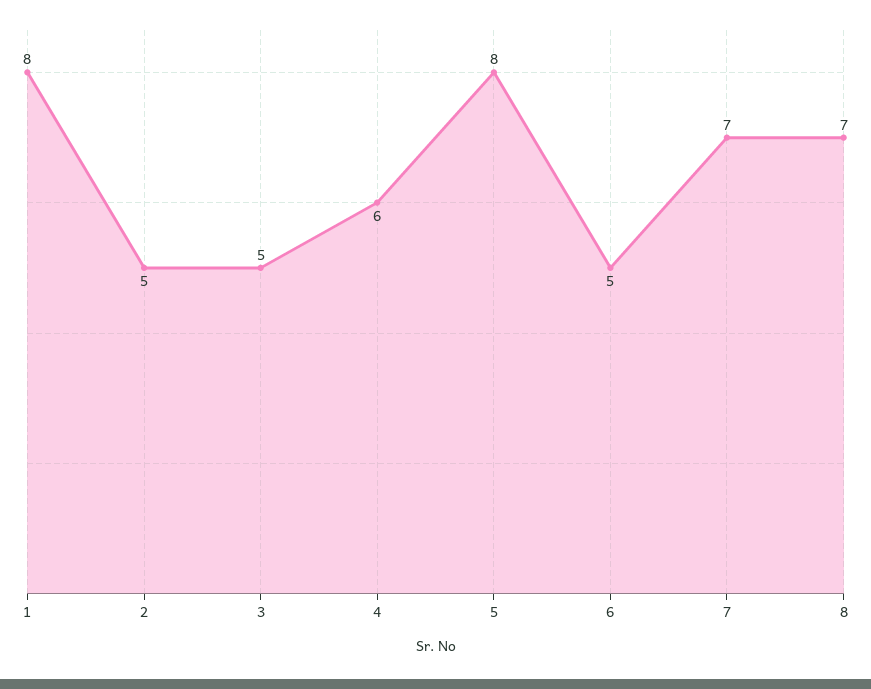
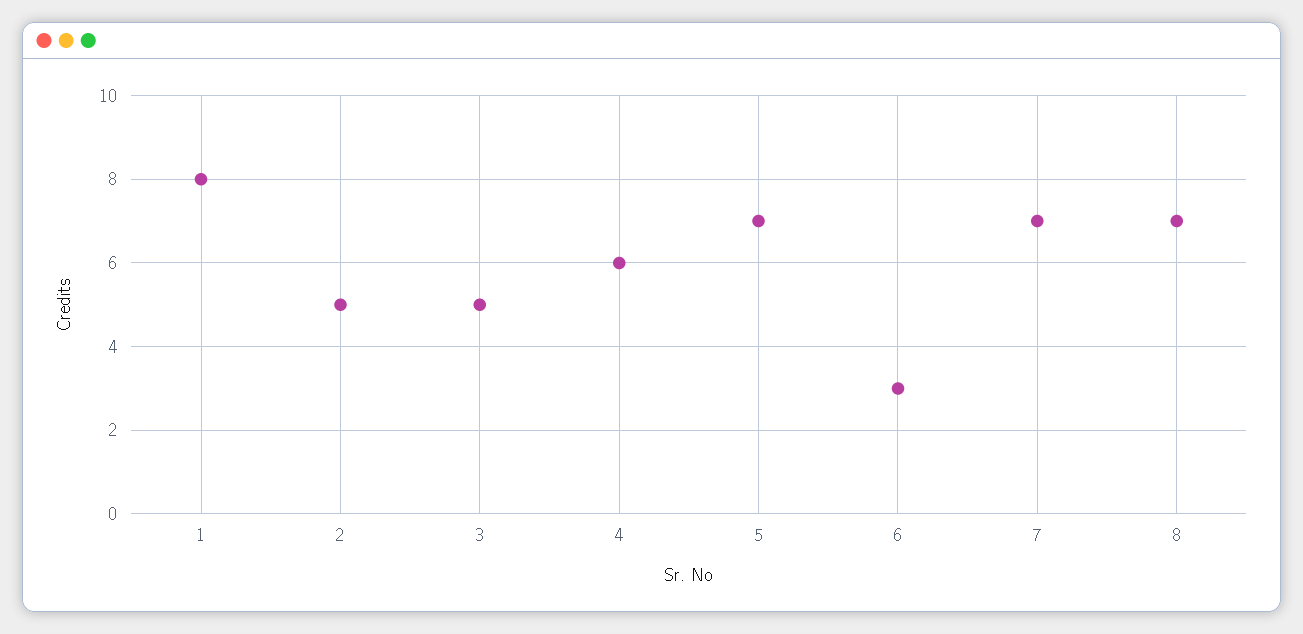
5: 8 -> 7
6: 5 -> 3

